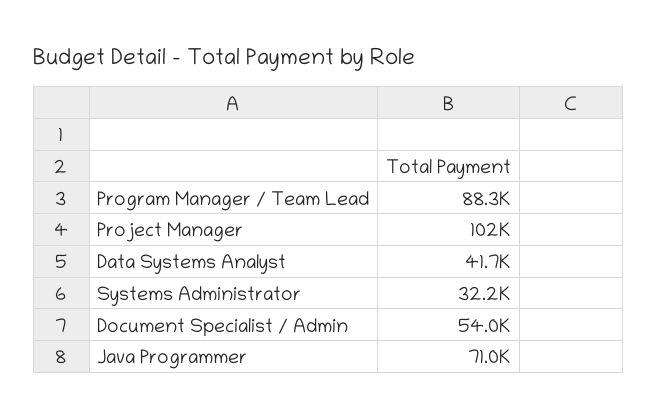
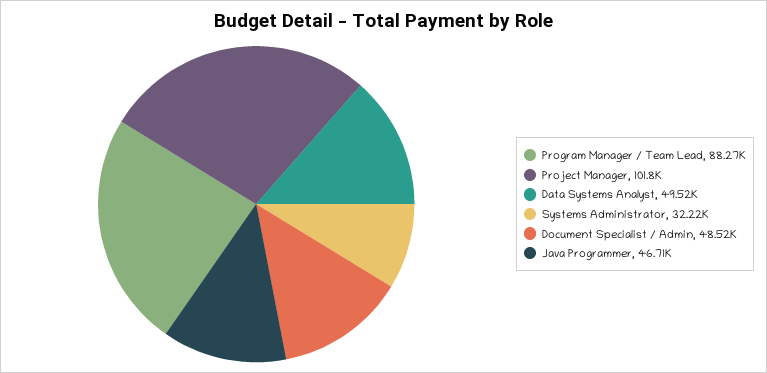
Data Systems Analyst: 41700 -> 49520
Document Specialist / Admin: 54000 -> 48520
Java Programmer: 71000 -> 46710

